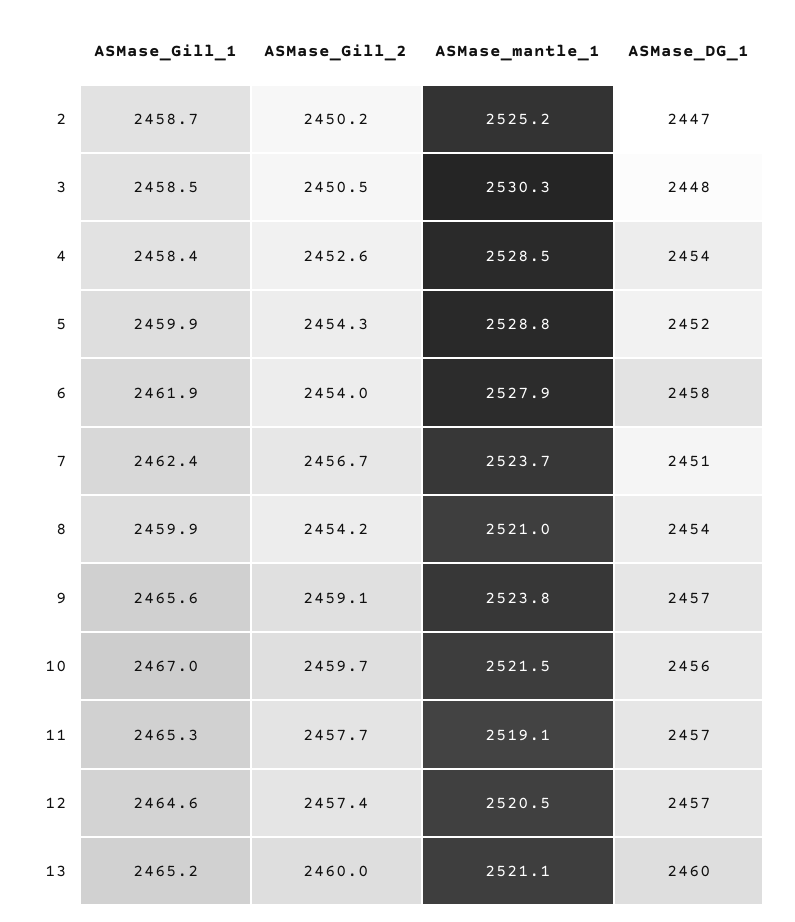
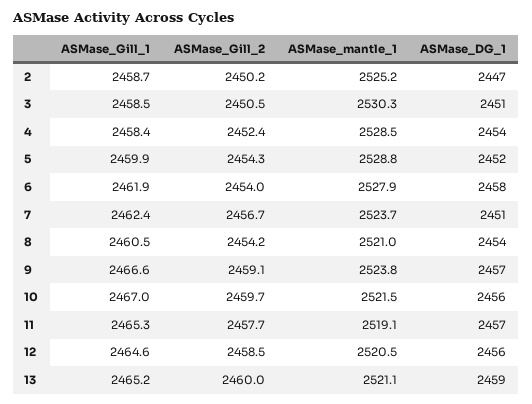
ASMase_DG_1, 3: 2448 -> 2451
ASMase_Gill_2, 4: 2452.6 -> 2452.4
ASMase_Gill_1, 8: 2459.9 -> 2460.5
ASMase_Gill_1, 9: 2465.6 -> 2466.6
ASMase_Gill_2, 12: 2457.4 -> 2458.5
ASMase_DG_1, 12: 2457 -> 2456
ASMase_DG_1, 13: 2460 -> 2459

